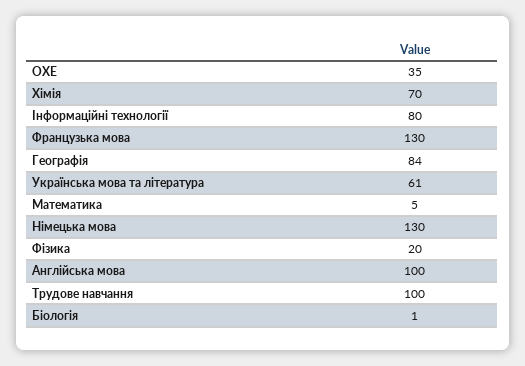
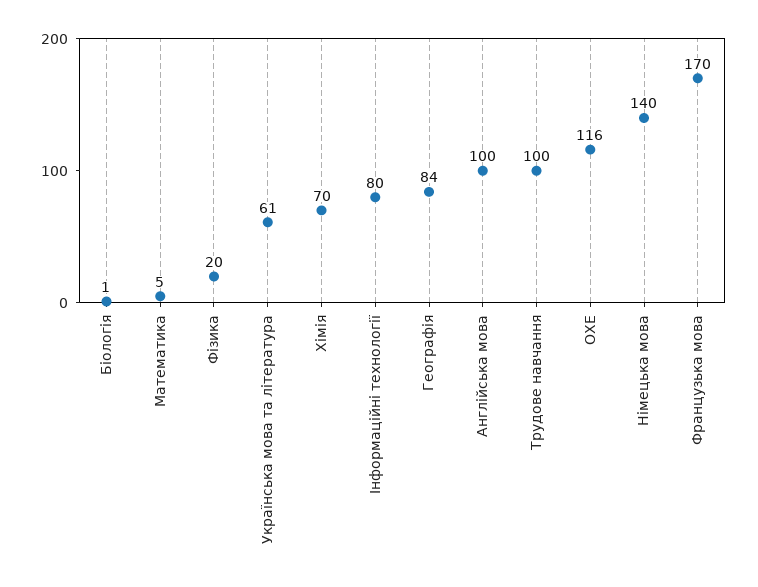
ОХЕ: 35 -> 116
Французька мова: 130 -> 170
Німецька мова: 130 -> 140

